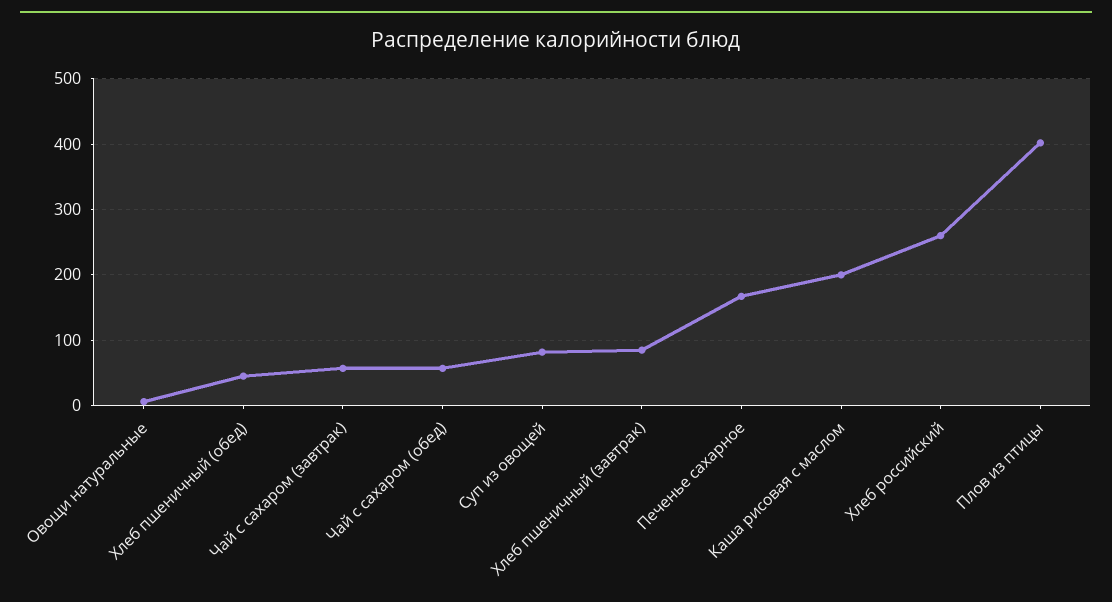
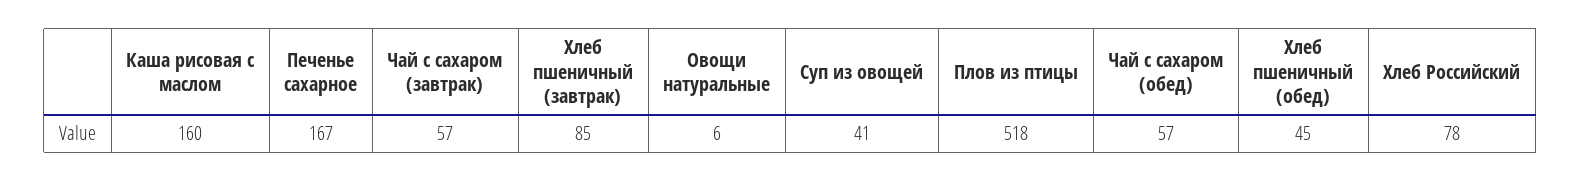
Суп из овощей: 80 -> 41
Каша рисовая с маслом: 200 -> 160
Хлеб российский: 260 -> 78
Плов из птицы: 400 -> 518

